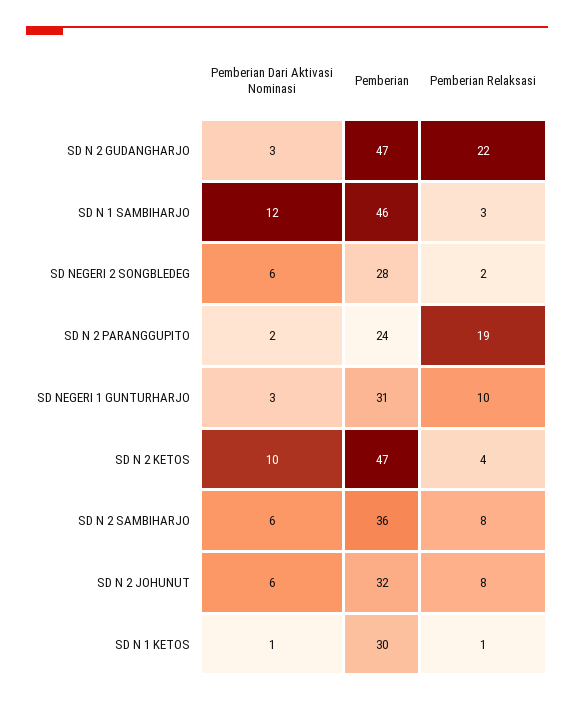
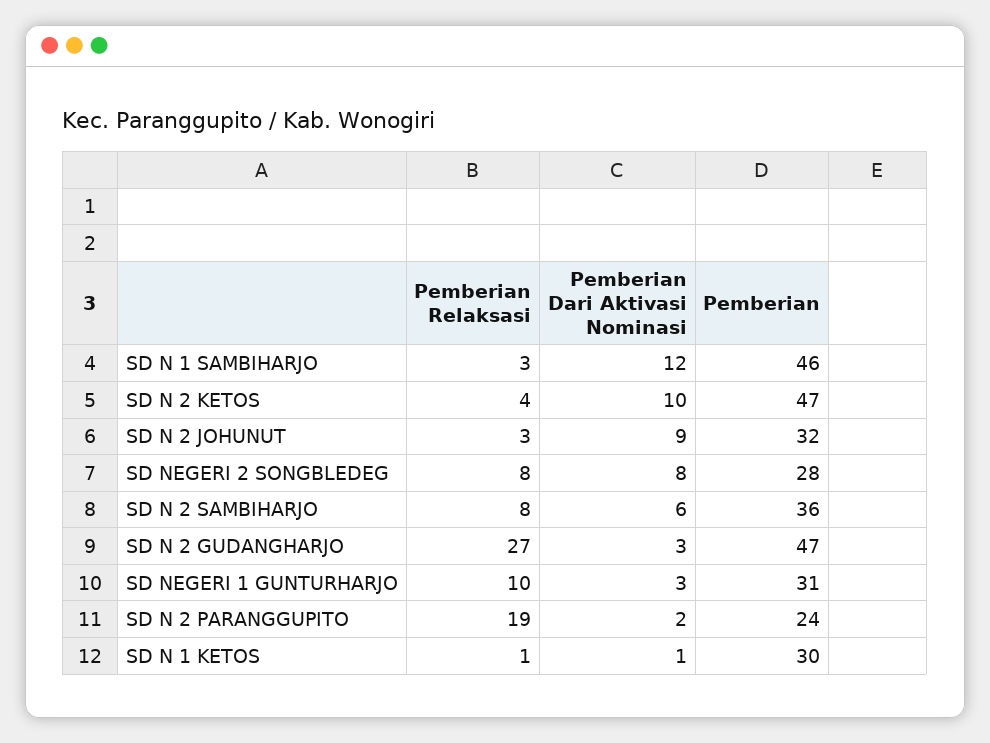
Pemberian Relaksasi, SD N 2 GUDANGHARJO: 22 -> 27
Pemberian Dari Aktivasi Nominasi, SD NEGERI 2 SONGBLEDEG: 6 -> 8
Pemberian Relaksasi, SD NEGERI 2 SONGBLEDEG: 2 -> 8
Pemberian Dari Aktivasi Nominasi, SD N 2 JOHUNUT: 6 -> 9
Pemberian Relaksasi, SD N 2 JOHUNUT: 8 -> 3

